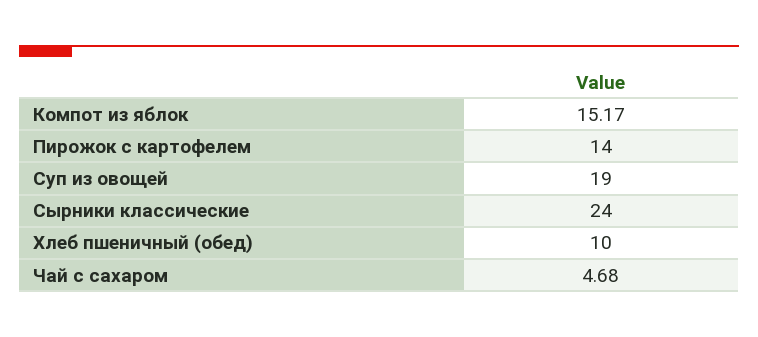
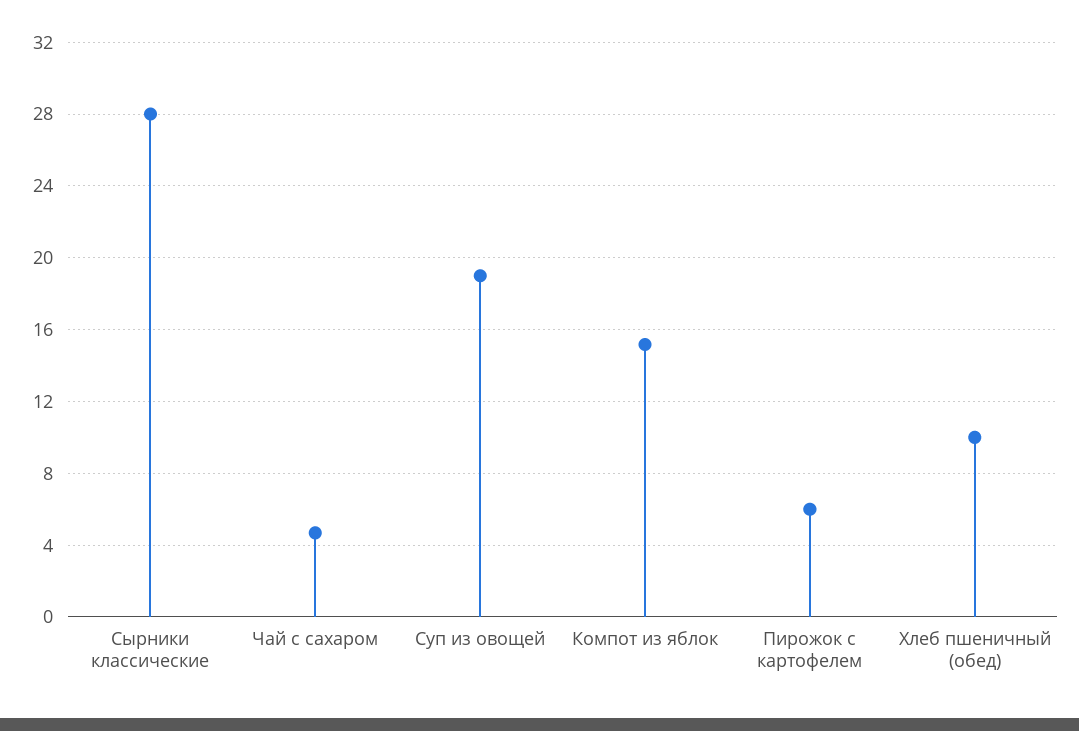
Пирожок с картофелем: 14 -> 6
Сырники классические: 24 -> 28

